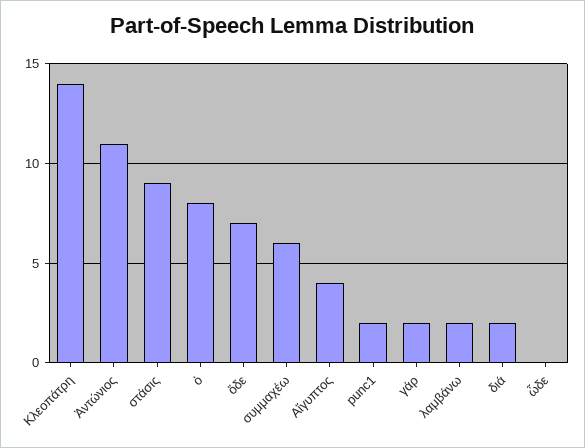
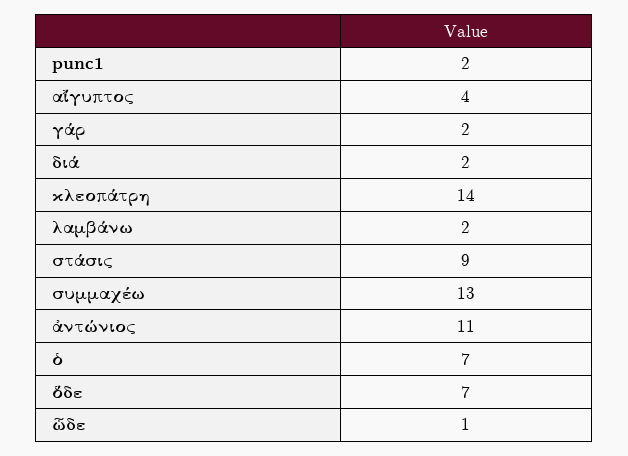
ὁ: 8 -> 7
συμμαχέω: 6 -> 13
ὧδε: 0 -> 1

